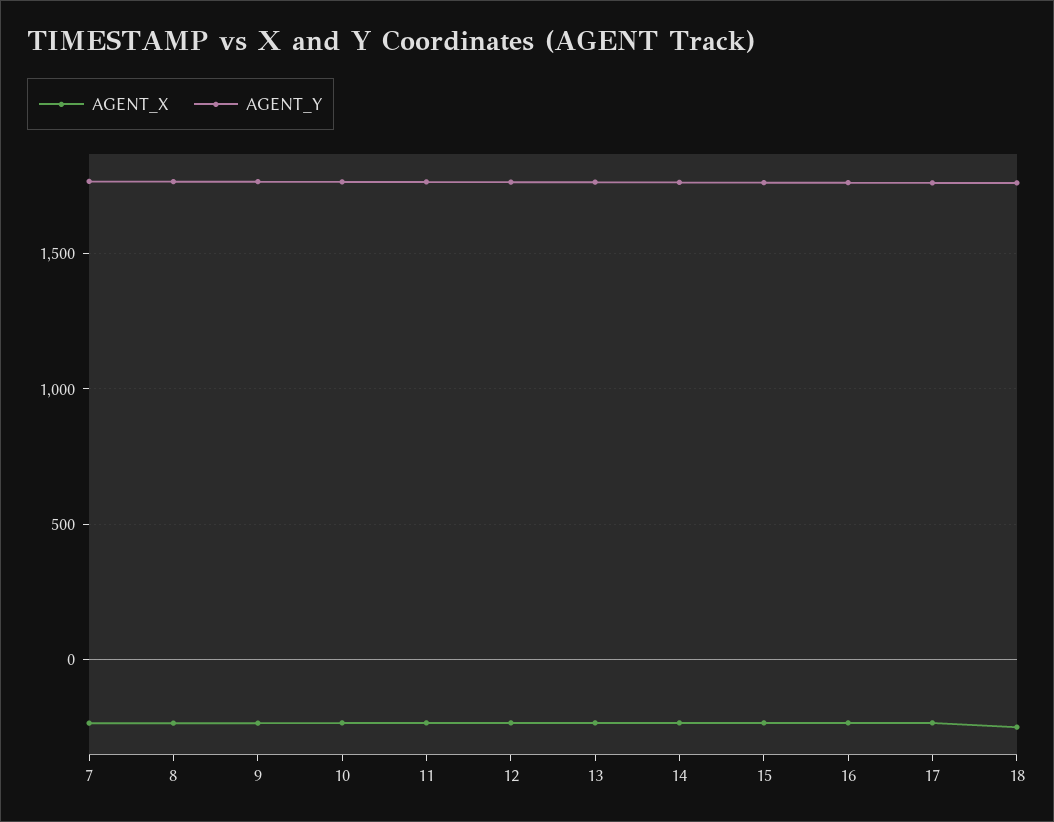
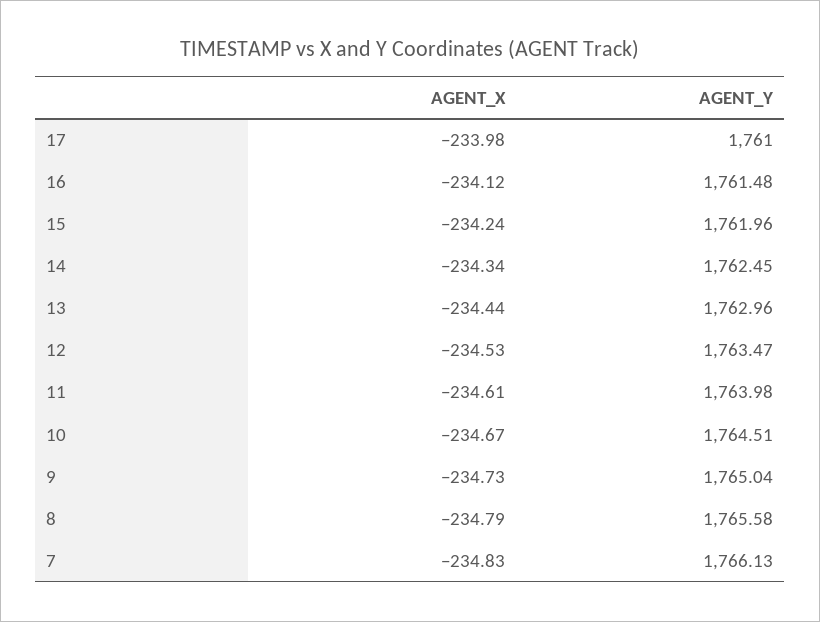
AGENT_X, 18: -250 -> none
AGENT_Y, 18: 1750 -> none

